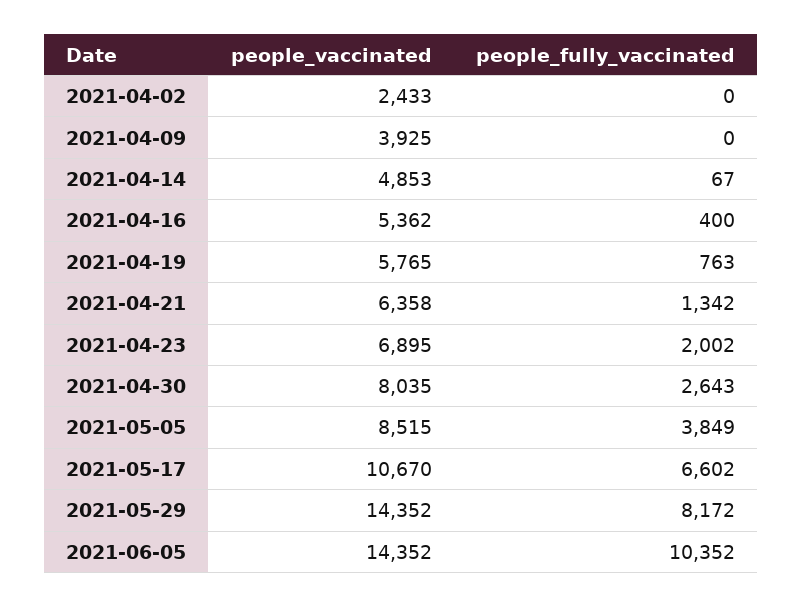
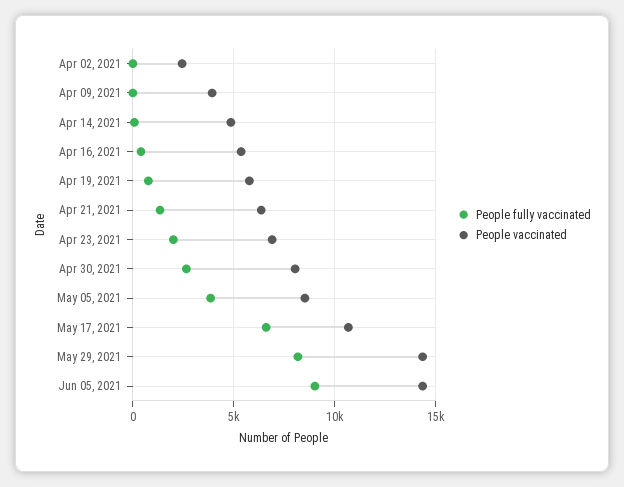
people_fully_vaccinated, 2021-06-05: 10352 -> 9000

